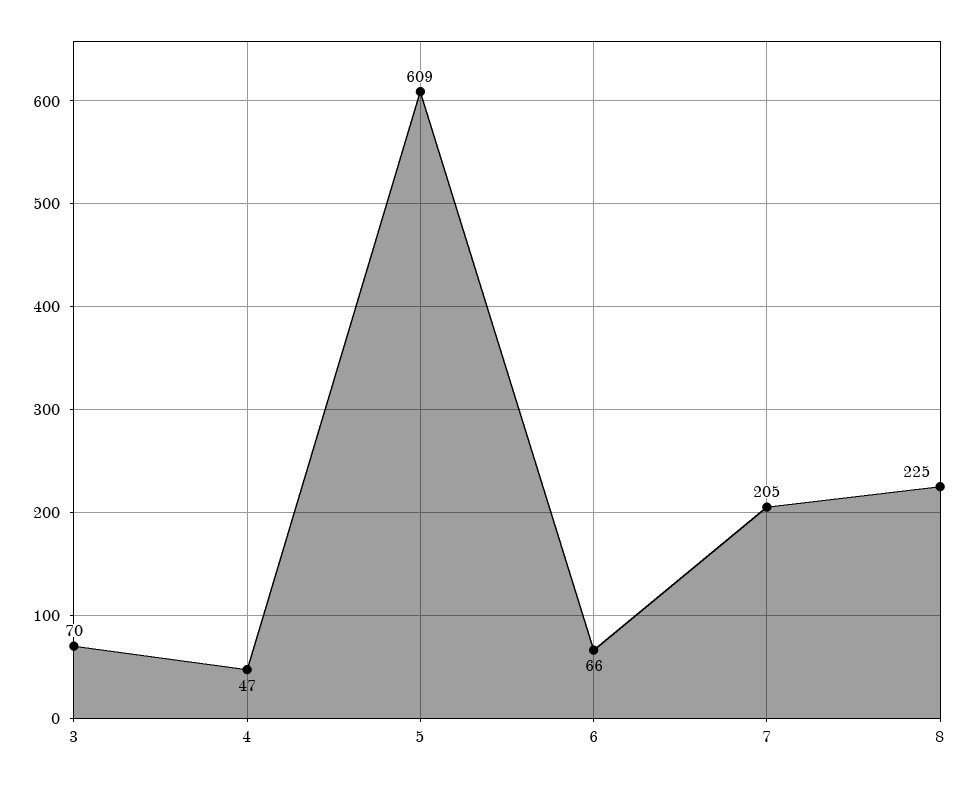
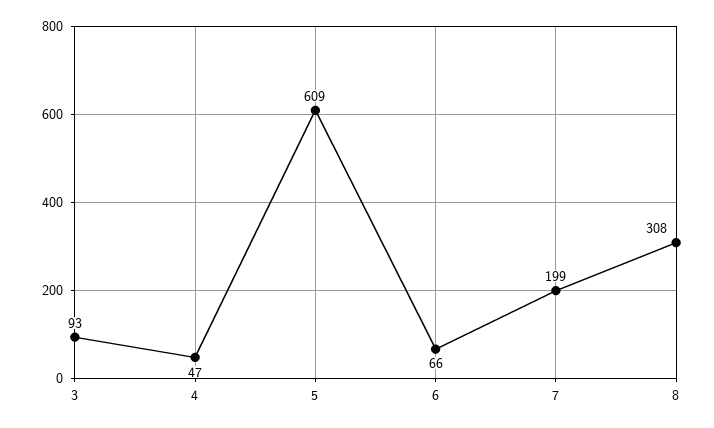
3: 70 -> 93
7: 205 -> 199
8: 225 -> 308

